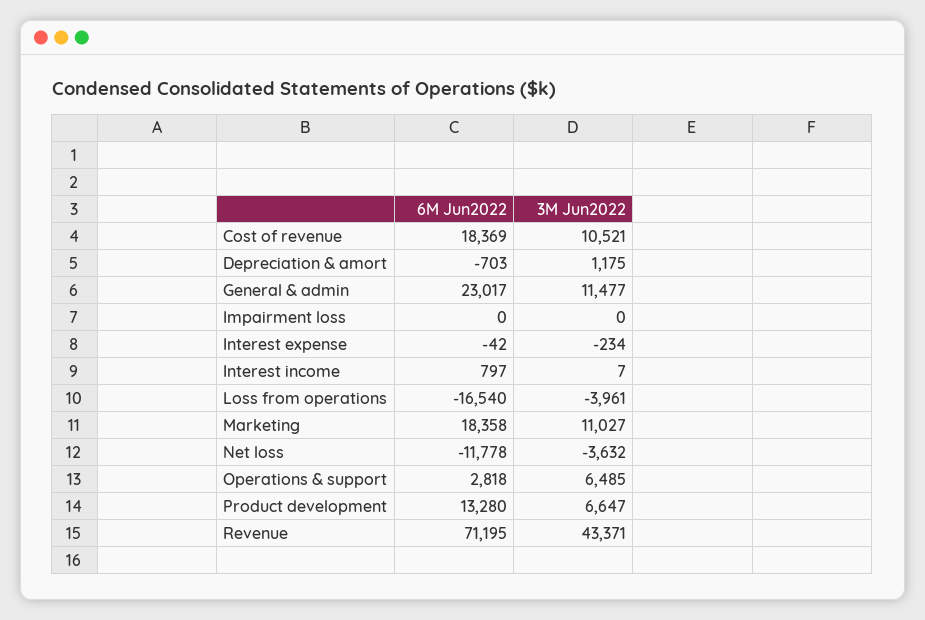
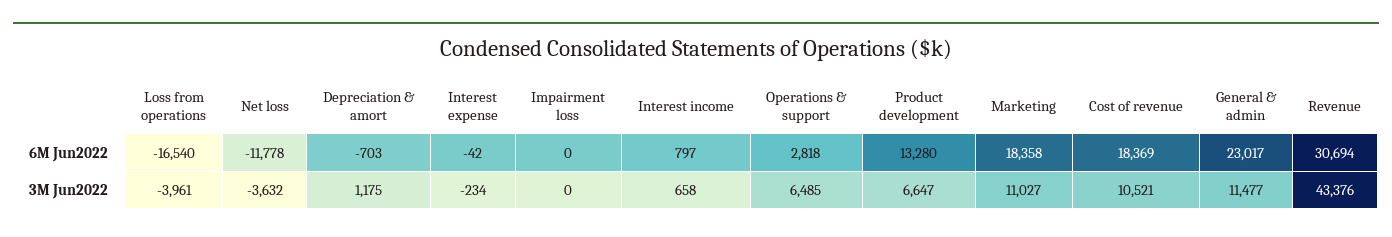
3M Jun2022, Interest income: 7 -> 658
6M Jun2022, Revenue: 71195 -> 30694
3M Jun2022, Revenue: 43371 -> 43376

